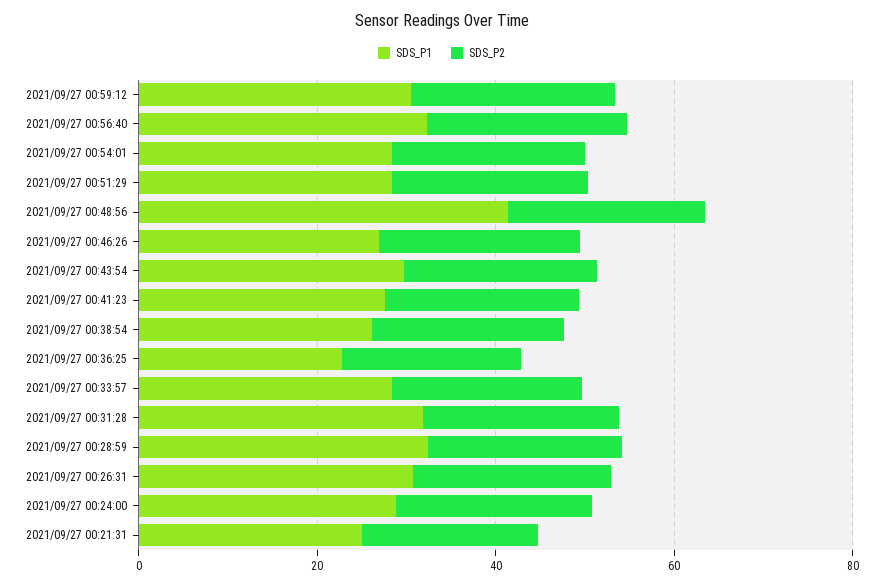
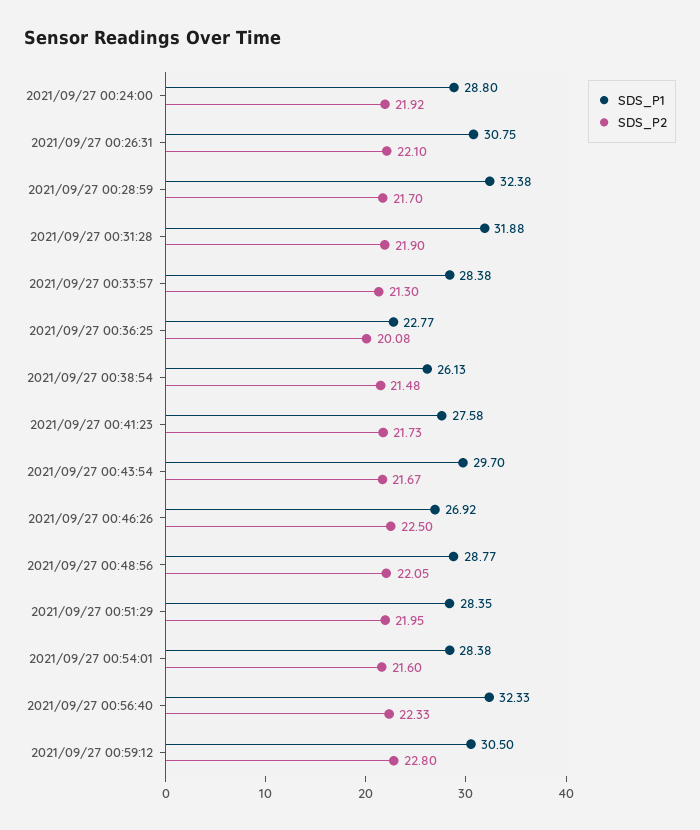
SDS_P1, 2021/09/27 00:48:56: 40 -> 28.77
SDS_P1, 2021/09/27 00:21:31: 25 -> none
SDS_P2, 2021/09/27 00:21:31: 20 -> none

